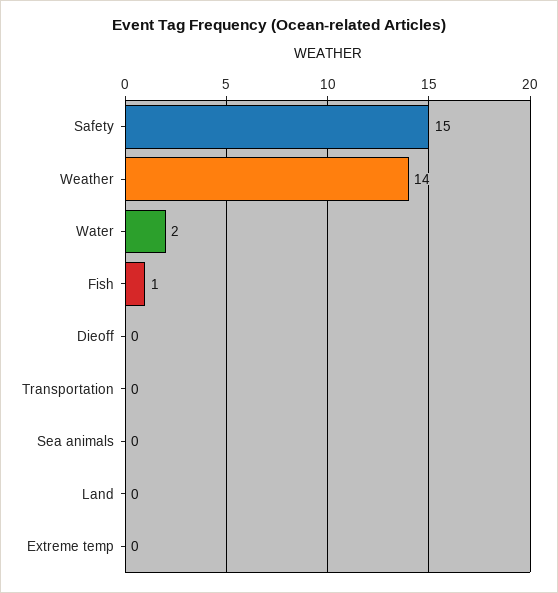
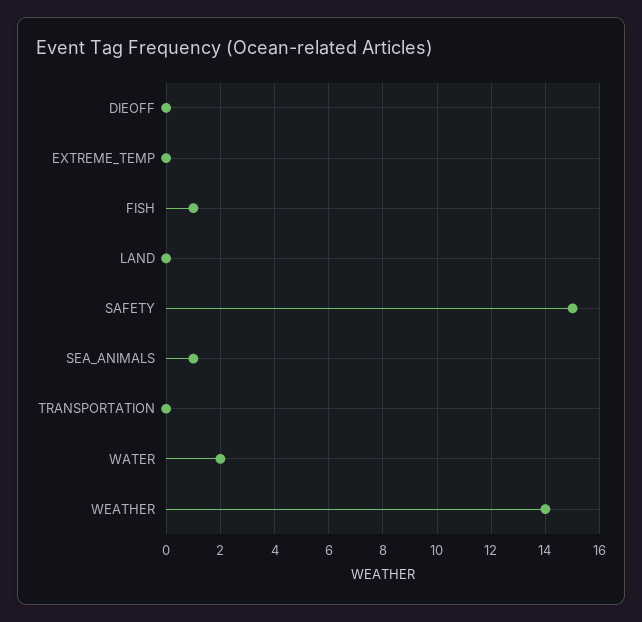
Sea animals: 0 -> 1

